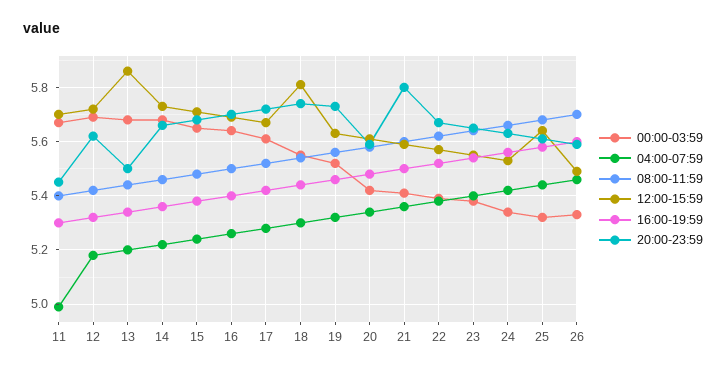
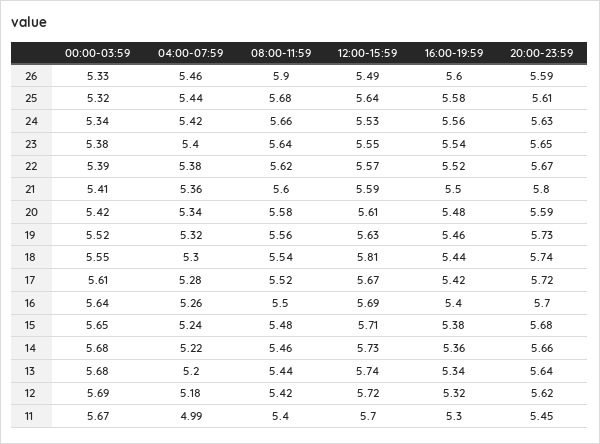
12:00-15:59, 13: 5.85 -> 5.74
20:00-23:59, 13: 5.5 -> 5.64
08:00-11:59, 26: 5.7 -> 5.9

